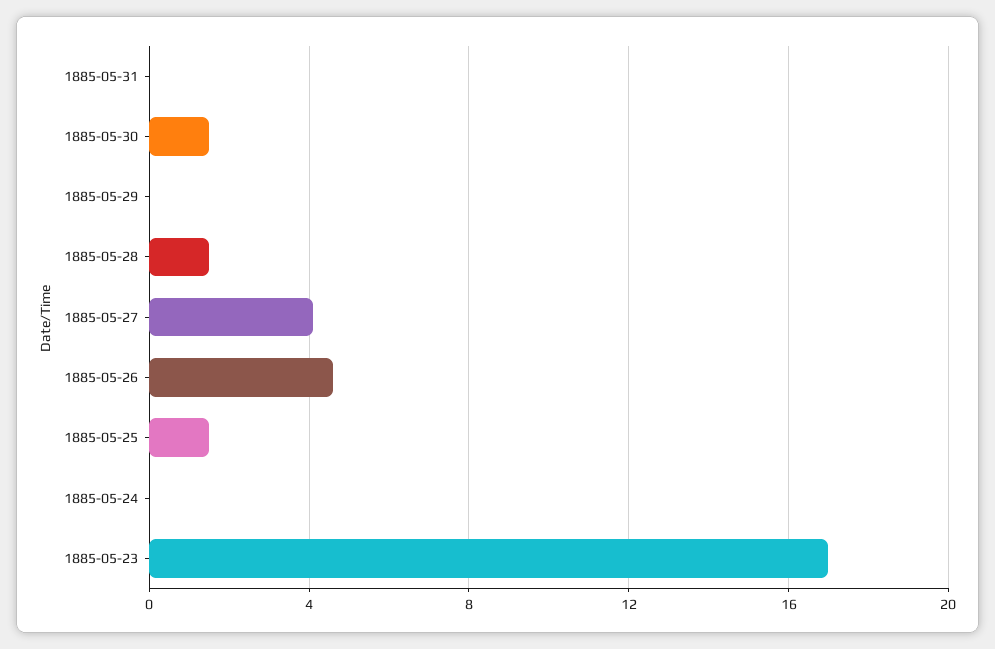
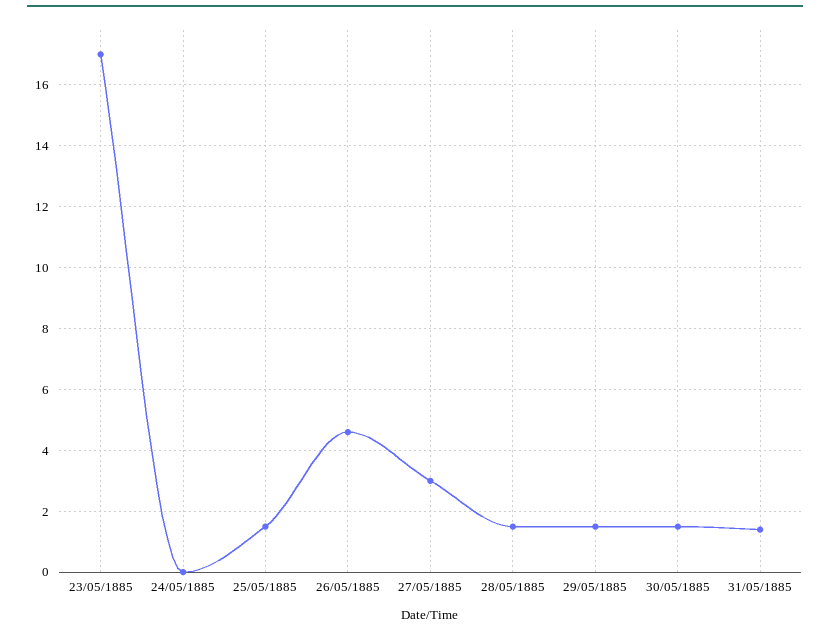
1885-05-31: 0 -> 1.5
1885-05-29: 0 -> 1.5
1885-05-27: 4 -> 3

